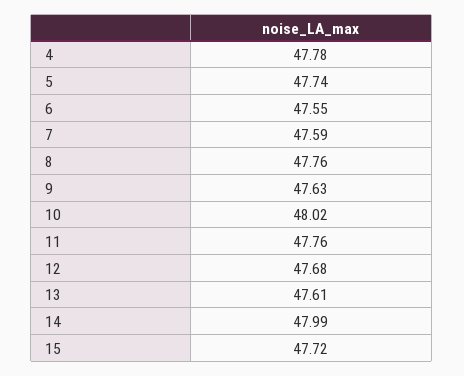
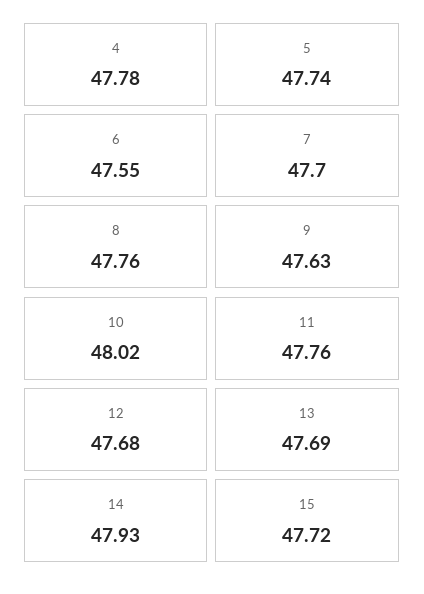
7: 47.59 -> 47.7
13: 47.61 -> 47.69
14: 47.99 -> 47.93

